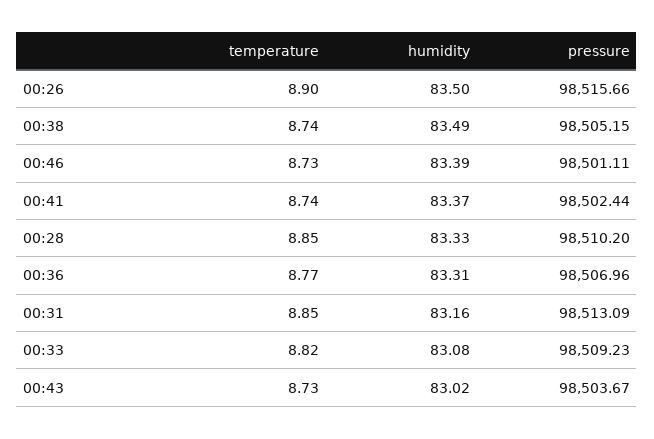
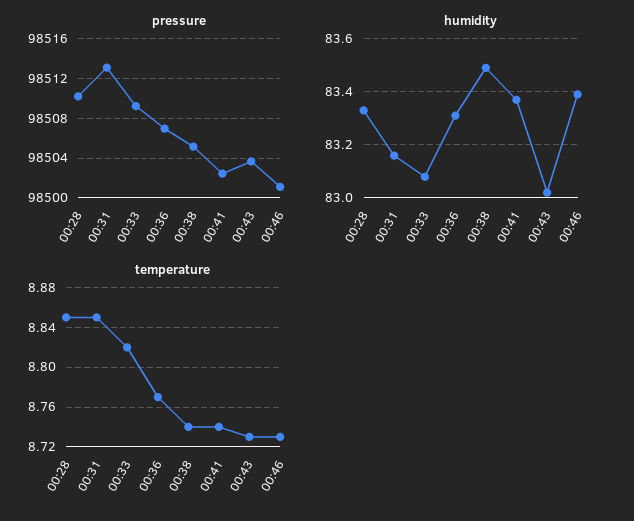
temperature, 00:26: 8.9 -> none
humidity, 00:26: 83.5 -> none
pressure, 00:26: 98515.66 -> none

